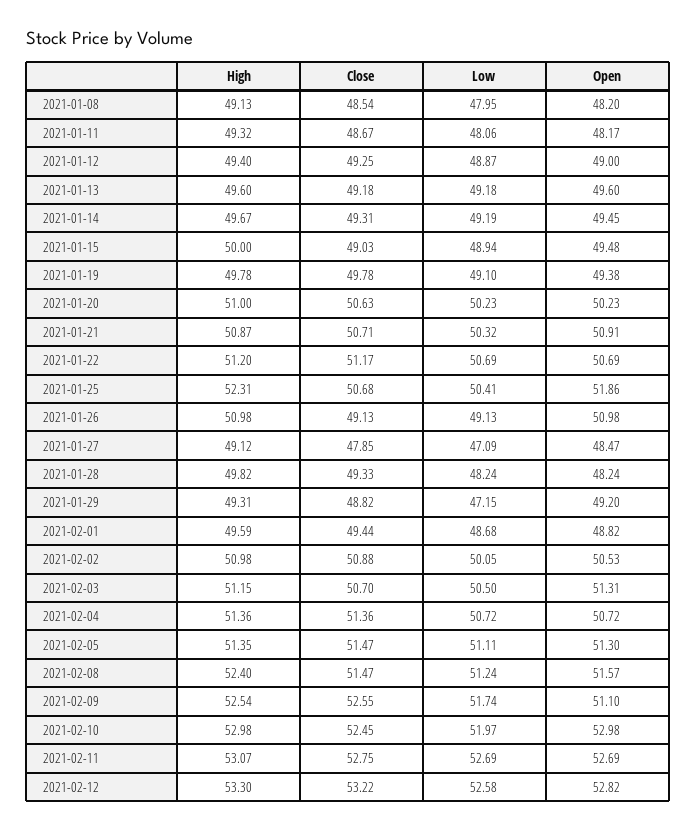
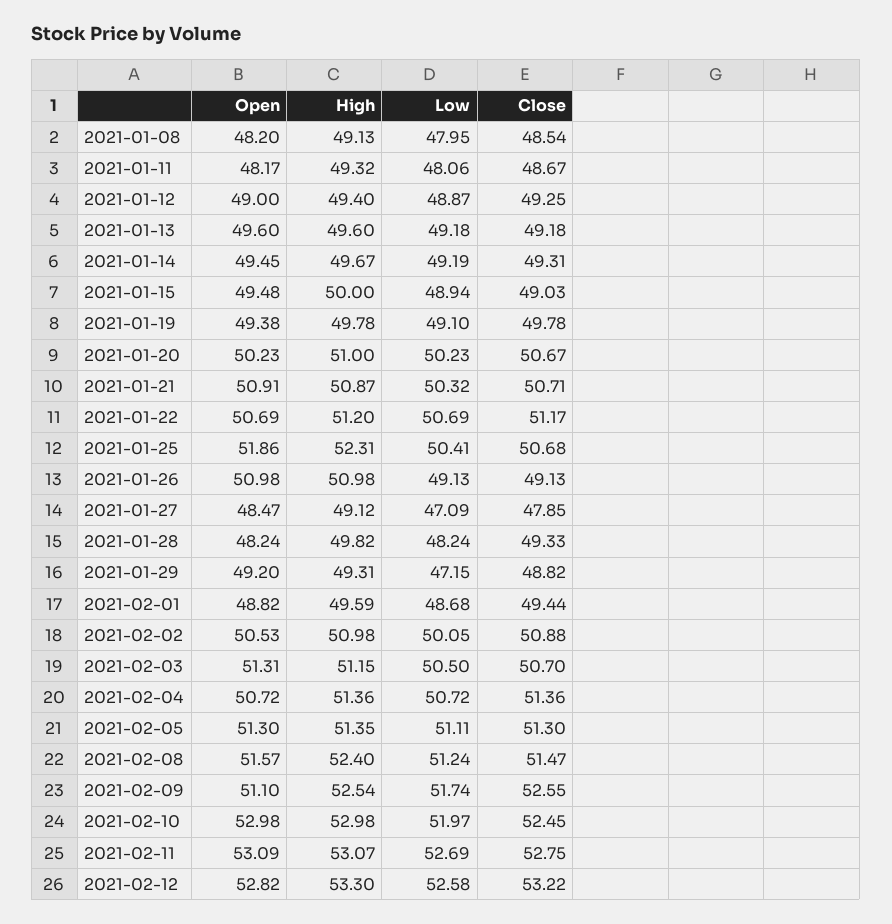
Close, 2021-01-20: 50.63 -> 50.67
Close, 2021-02-05: 51.47 -> 51.3
Open, 2021-02-11: 52.69 -> 53.09

